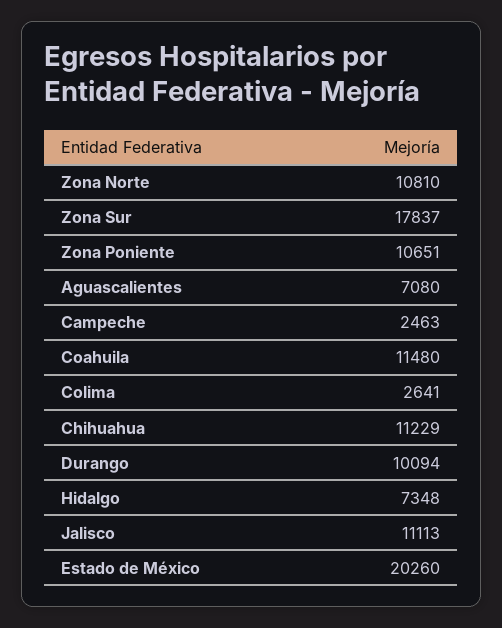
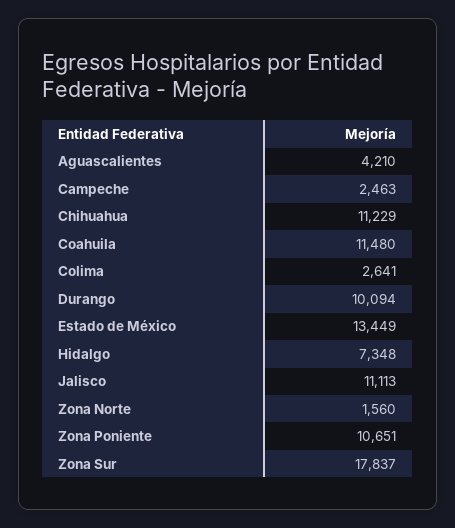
Zona Norte: 10810 -> 1560
Aguascalientes: 7080 -> 4210
Estado de México: 20260 -> 13449

